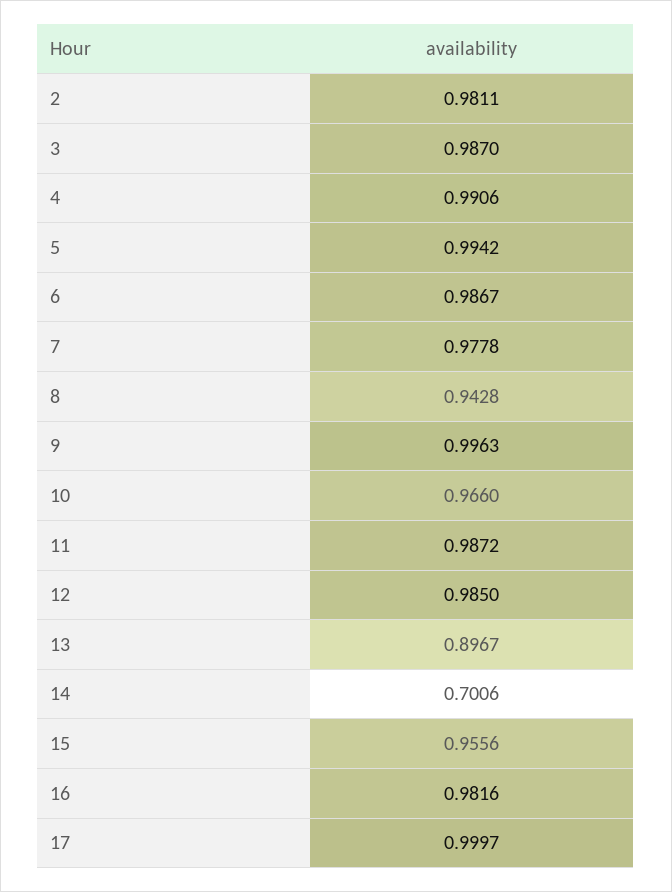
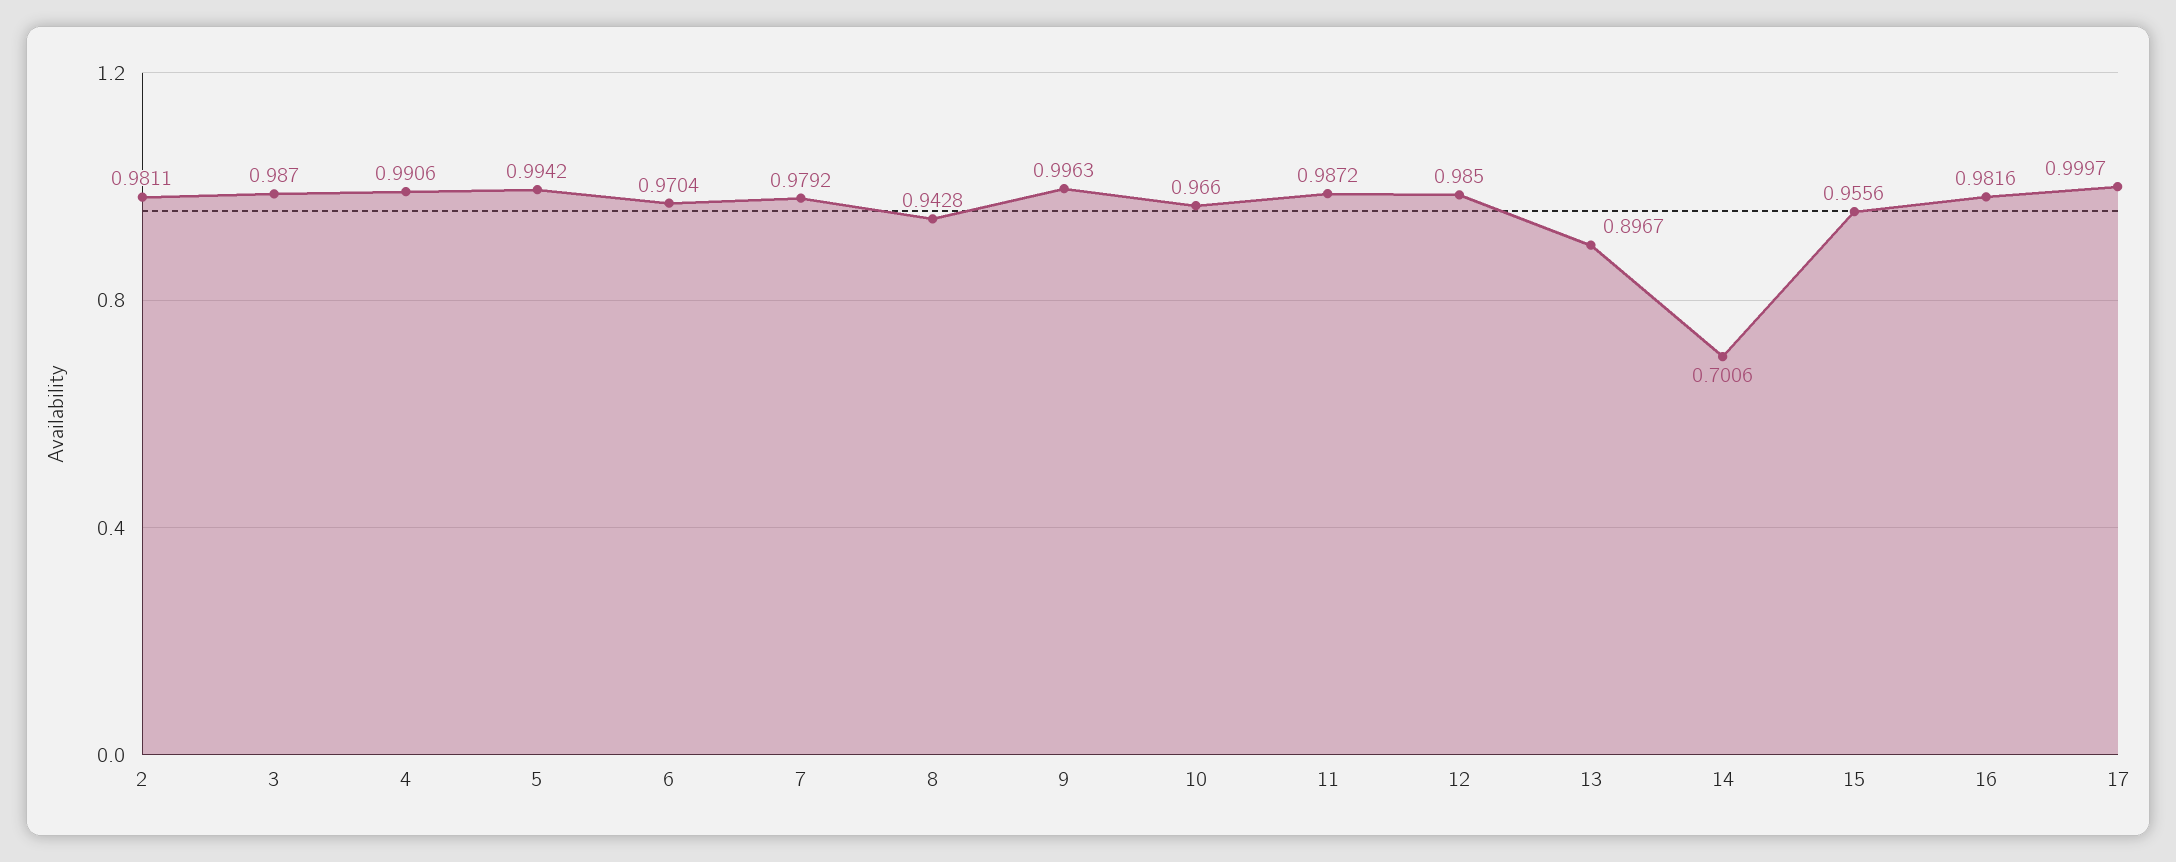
6: 0.9867 -> 0.9704
7: 0.9778 -> 0.9792

